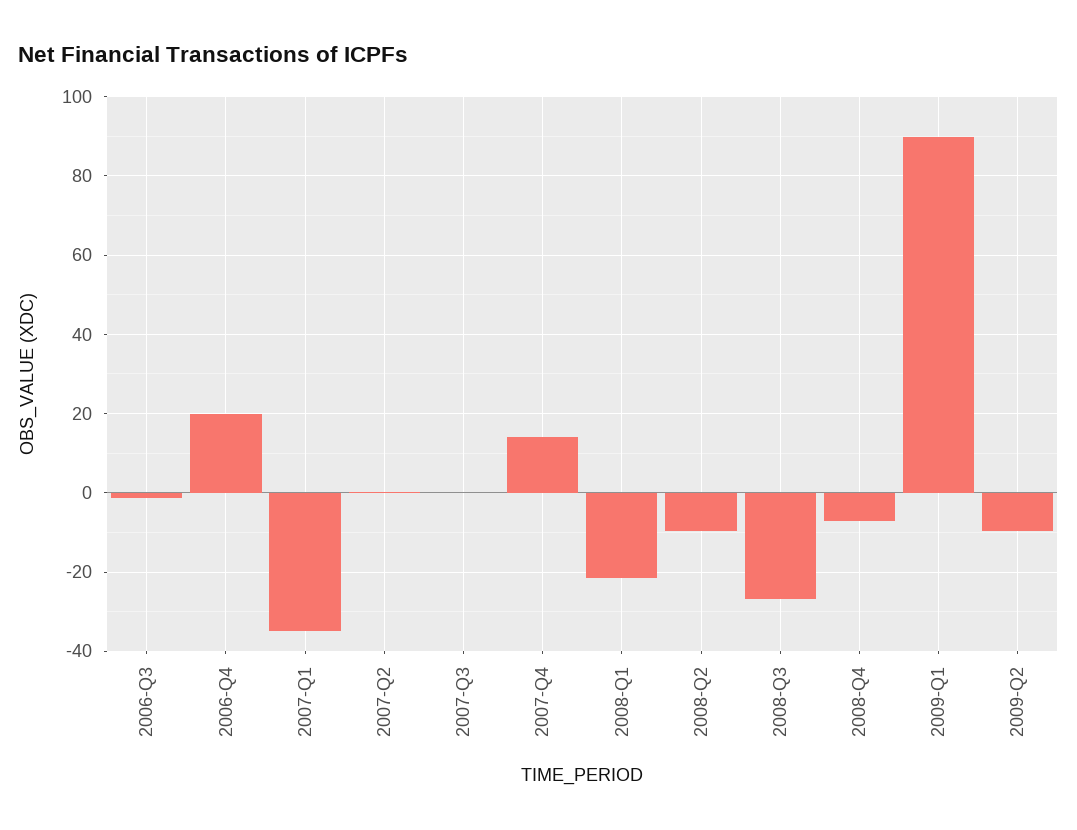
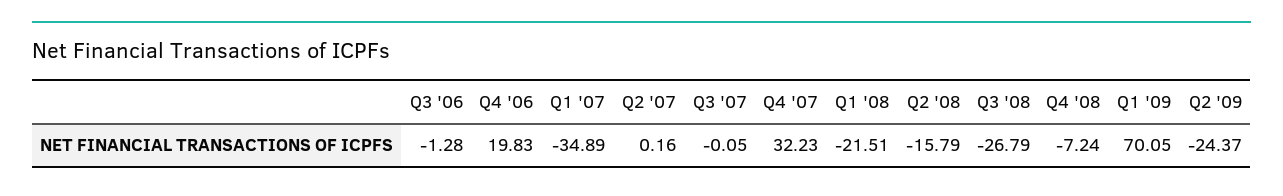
2007-Q4: 14 -> 32.23
2008-Q2: -10 -> -15.79
2009-Q1: 90 -> 70.05
2009-Q2: -10 -> -24.37

